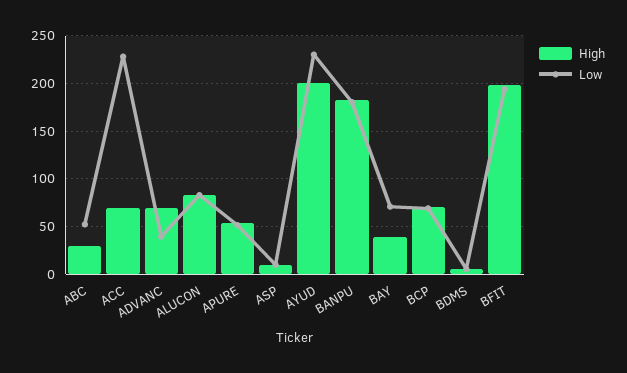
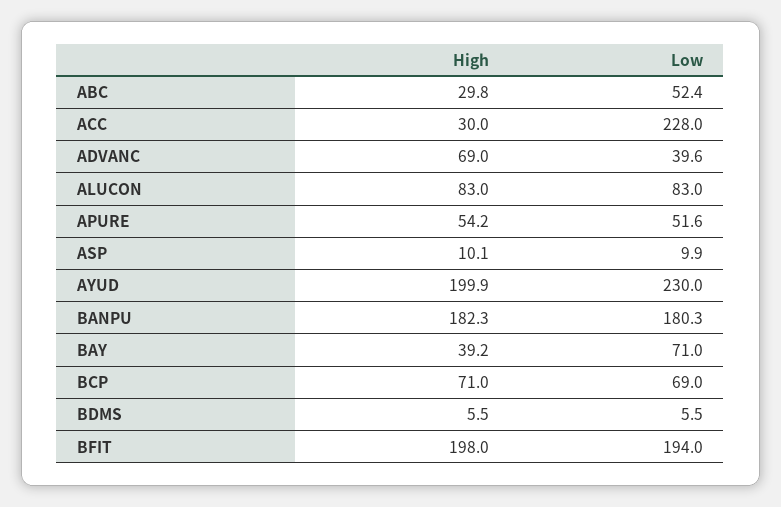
High, ACC: 70 -> 30

